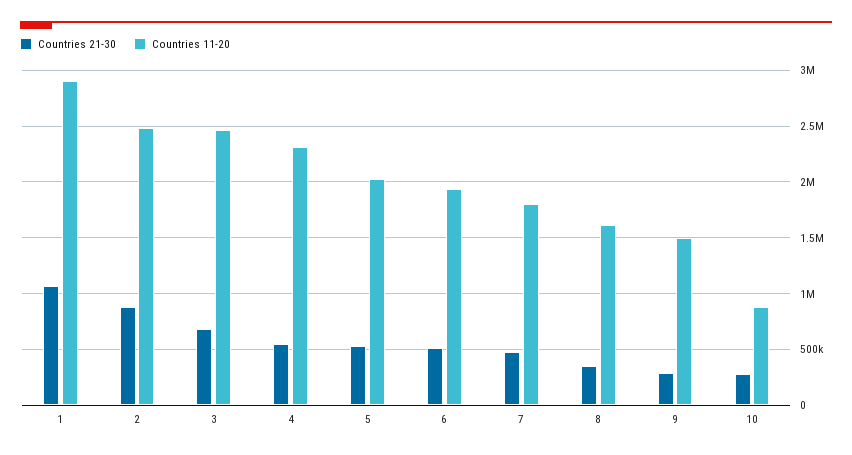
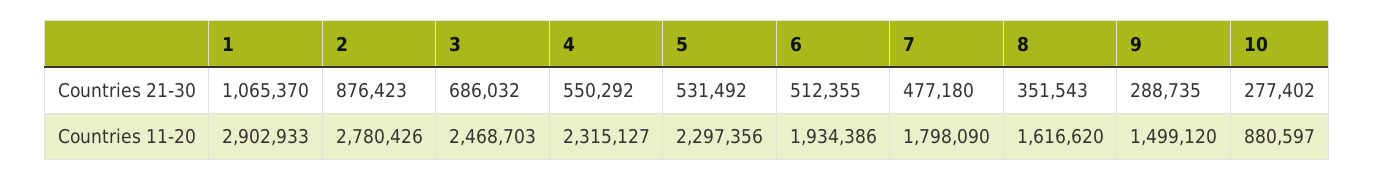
Countries 11-20, 2: 2500000 -> 2780426
Countries 11-20, 5: 2000000 -> 2297356

